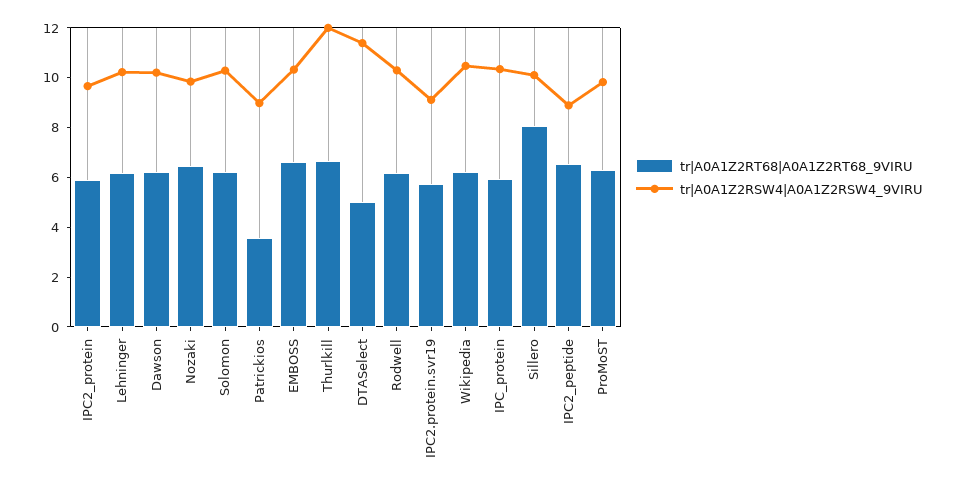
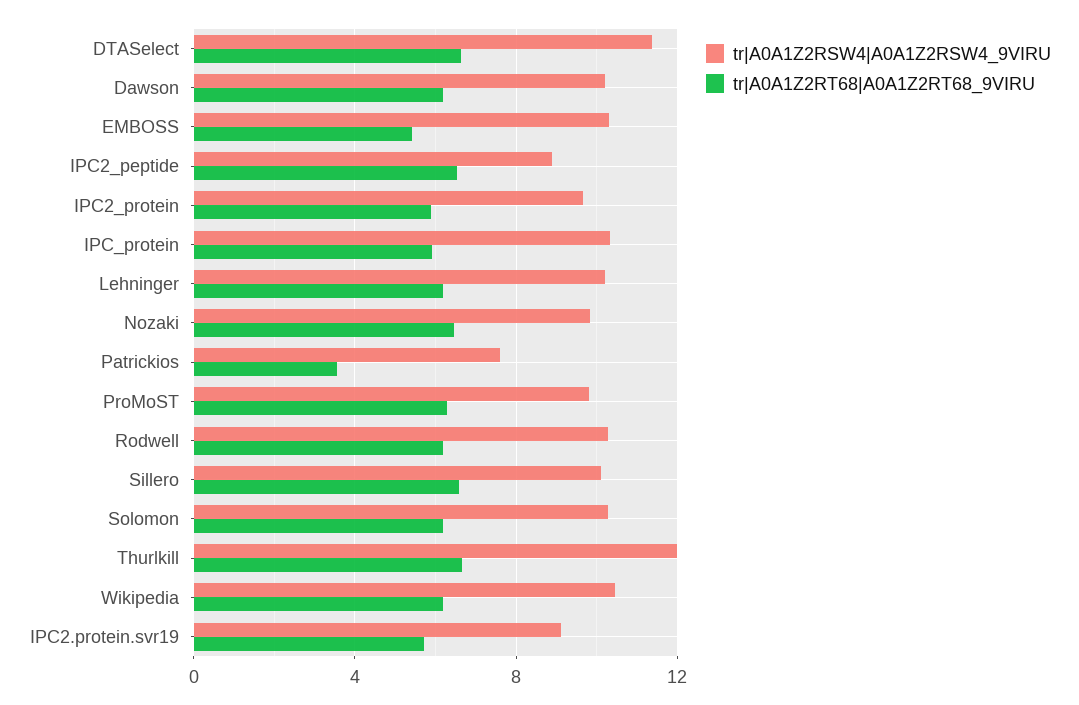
tr|A0A1Z2RSW4|A0A1Z2RSW4_9VIRU, Patrickios: 9 -> 7.5
tr|A0A1Z2RT68|A0A1Z2RT68_9VIRU, EMBOSS: 6.5 -> 5.5
tr|A0A1Z2RT68|A0A1Z2RT68_9VIRU, DTASelect: 5 -> 6.5
tr|A0A1Z2RT68|A0A1Z2RT68_9VIRU, Sillero: 8 -> 6.5

